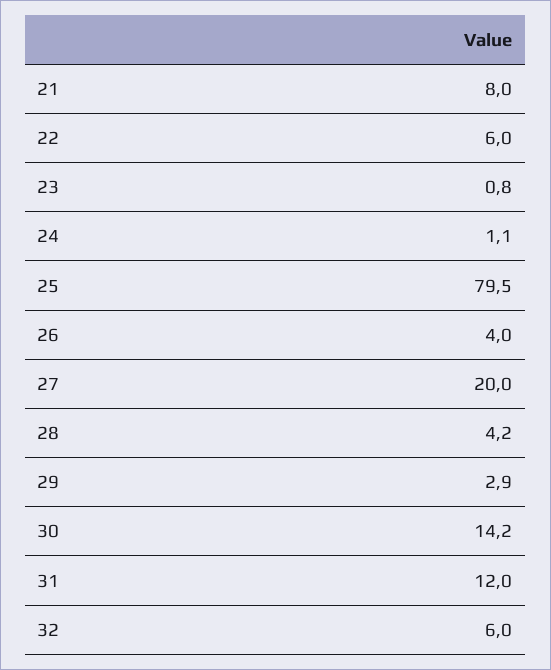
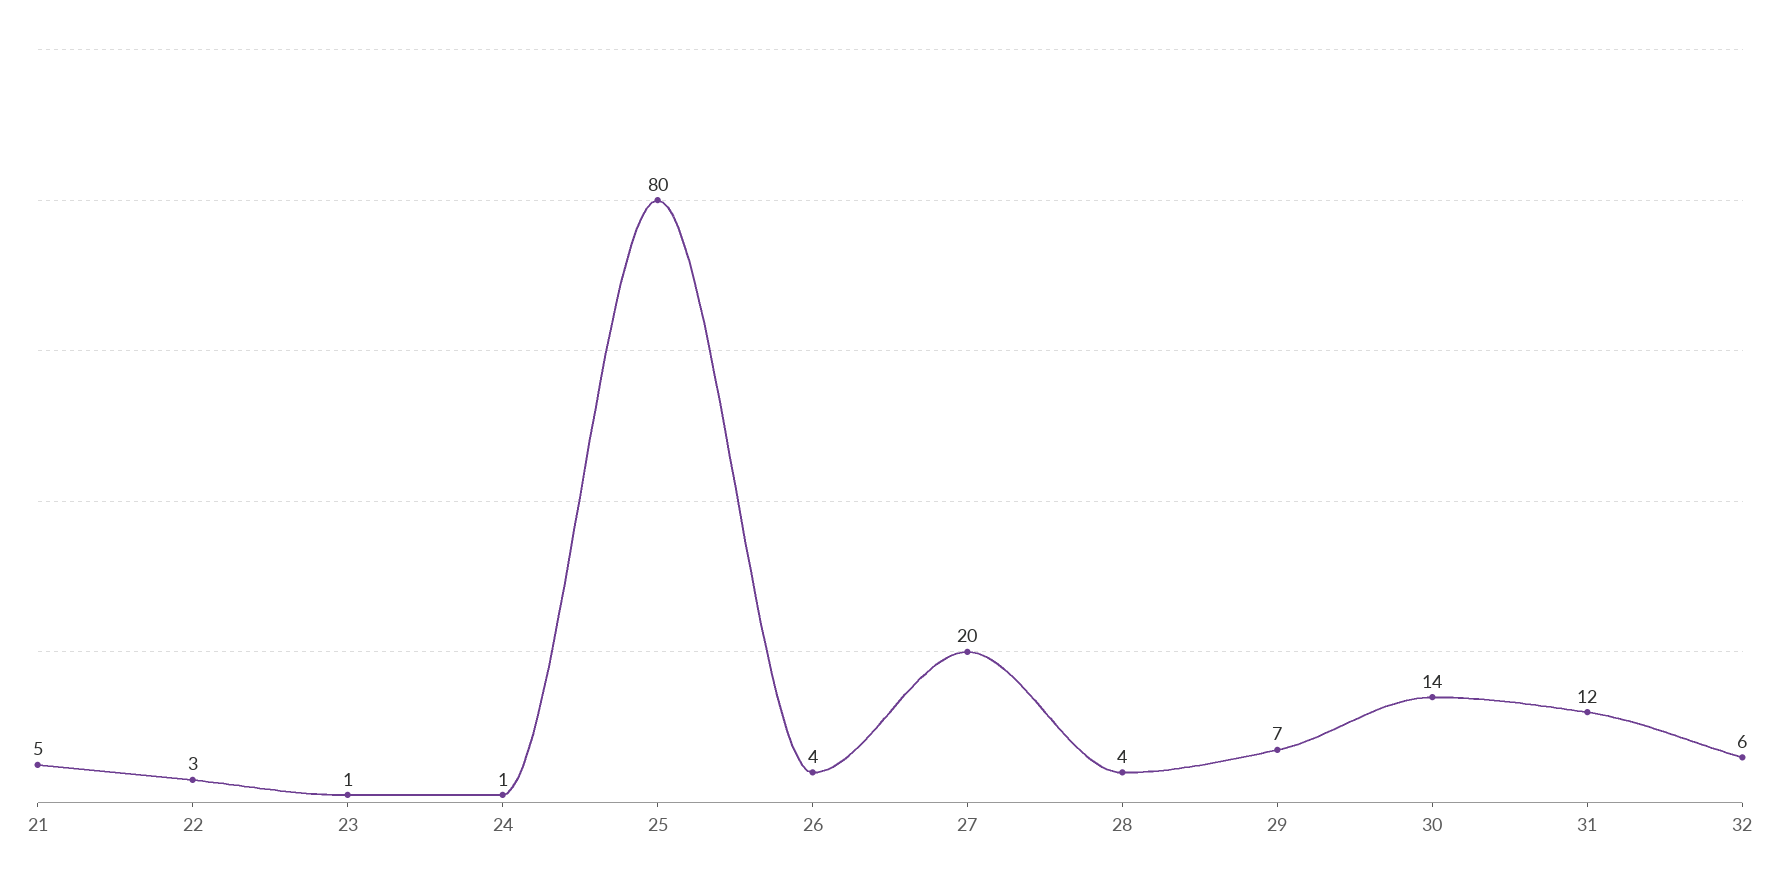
21: 8 -> 5
22: 6 -> 3
29: 2.9 -> 7

